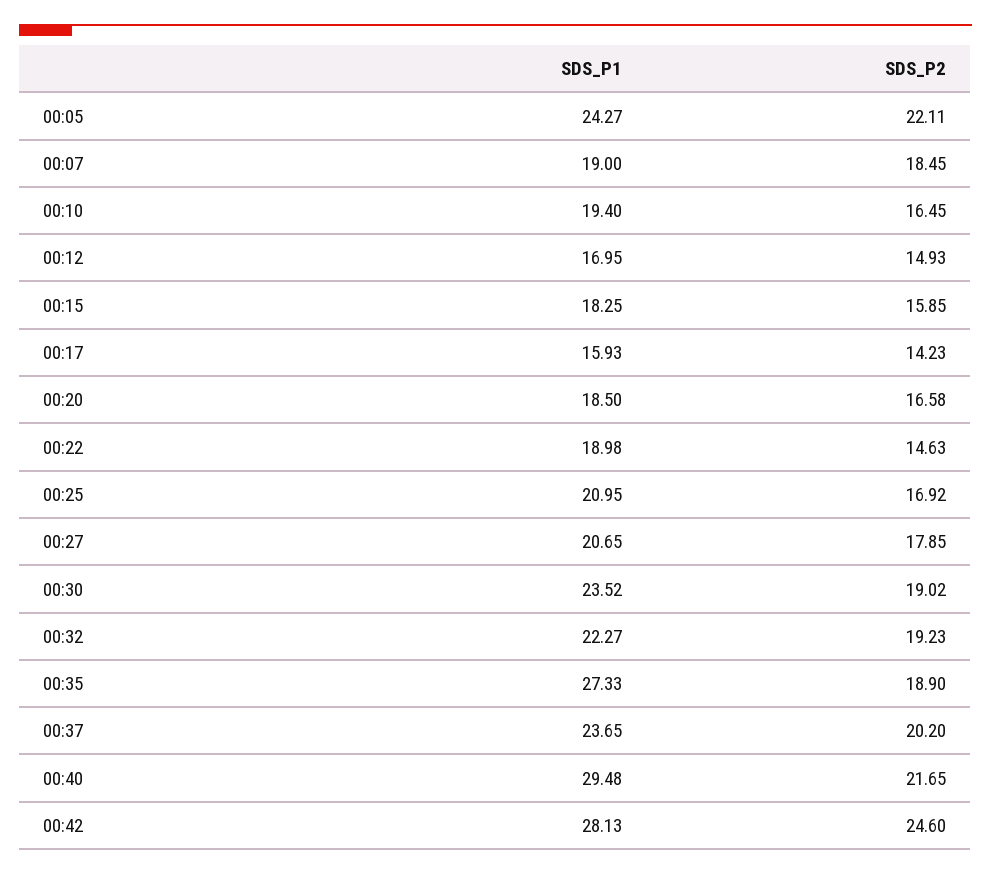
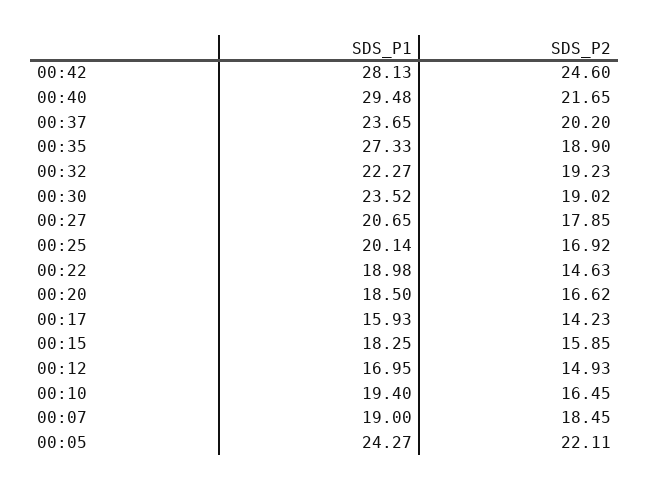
SDS_P2, 00:20: 16.58 -> 16.62
SDS_P1, 00:25: 20.95 -> 20.14

